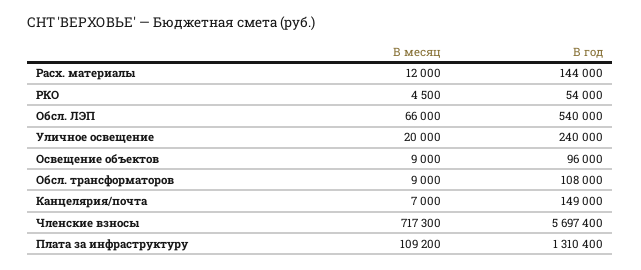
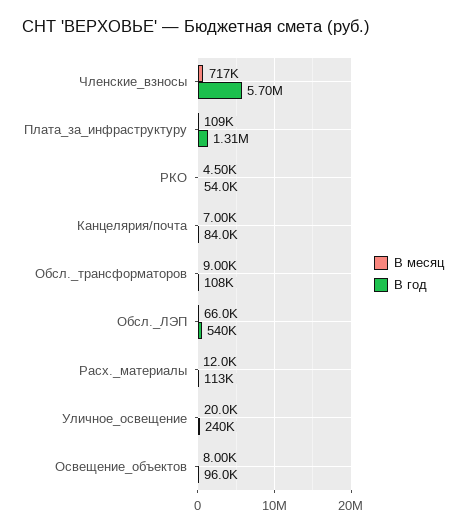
В год, Расх. материалы: 144000 -> 113000
В месяц, Освещение объектов: 9000 -> 8000
В год, Канцелярия/почта: 149000 -> 84000

